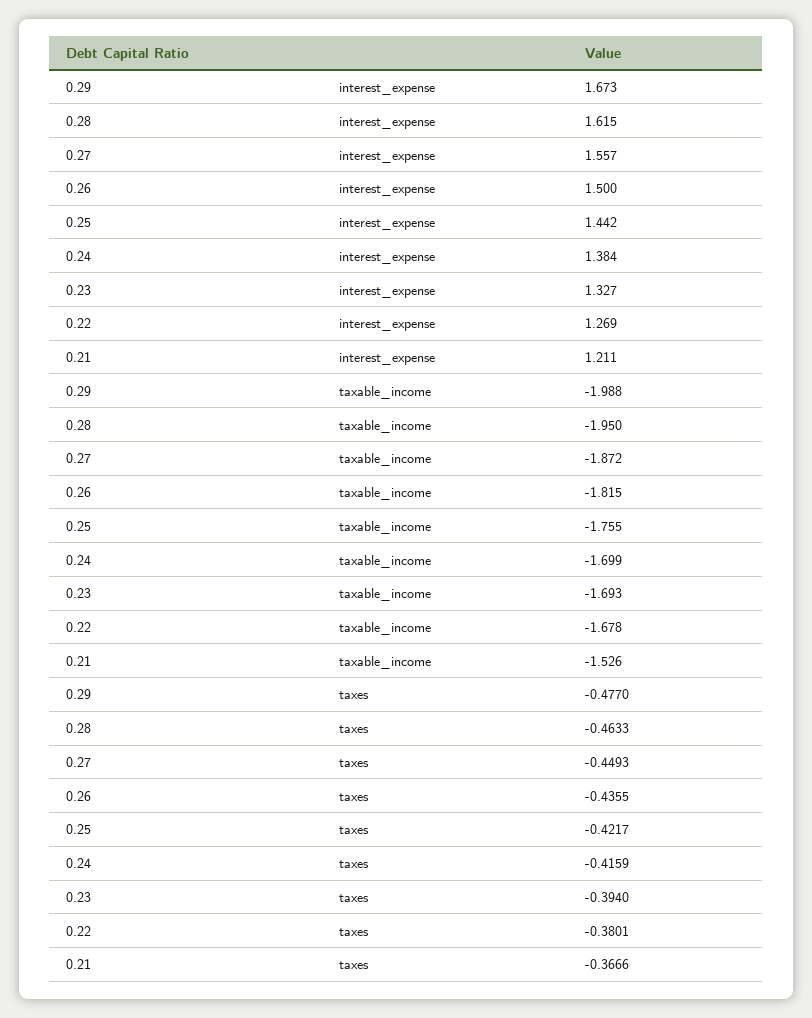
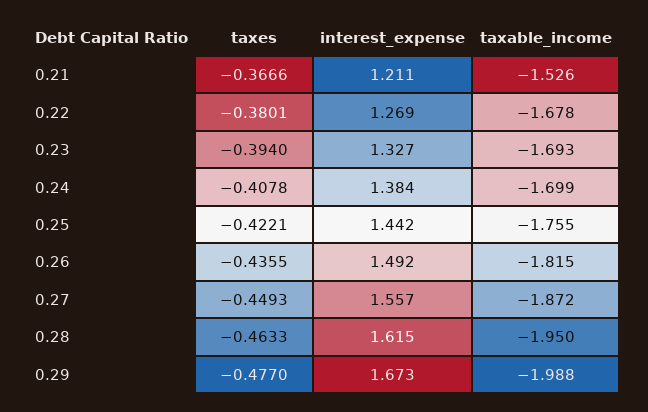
0.26, interest_expense: 1.5 -> 1.492
0.25, taxes: -0.4217 -> -0.4221
0.24, taxes: -0.4159 -> -0.4078

